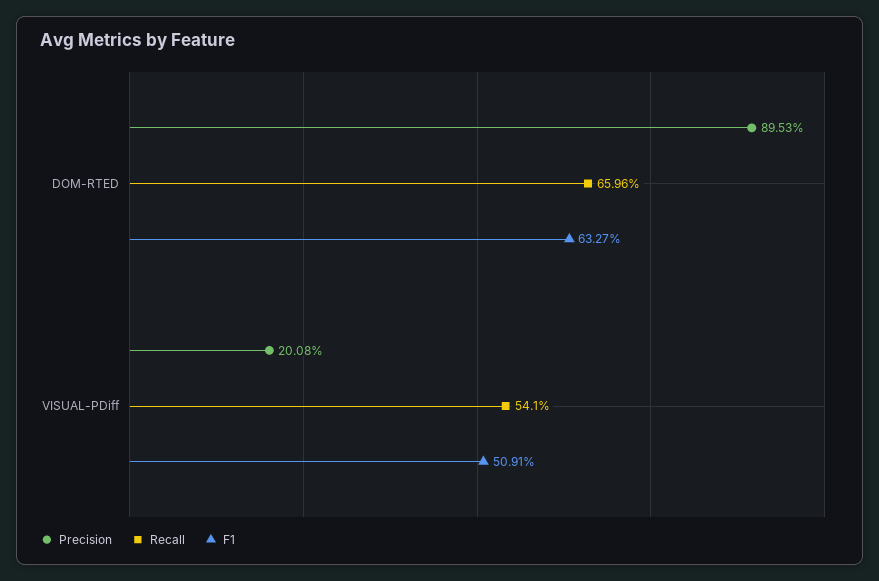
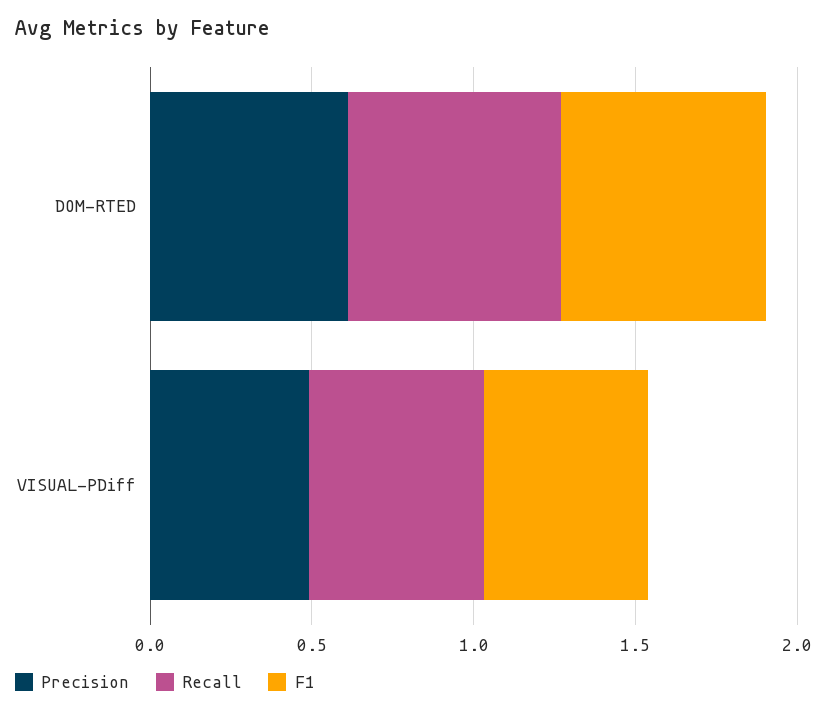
Precision, DOM-RTED: 0.8953 -> 0.6
Precision, VISUAL-PDiff: 0.2008 -> 0.5

